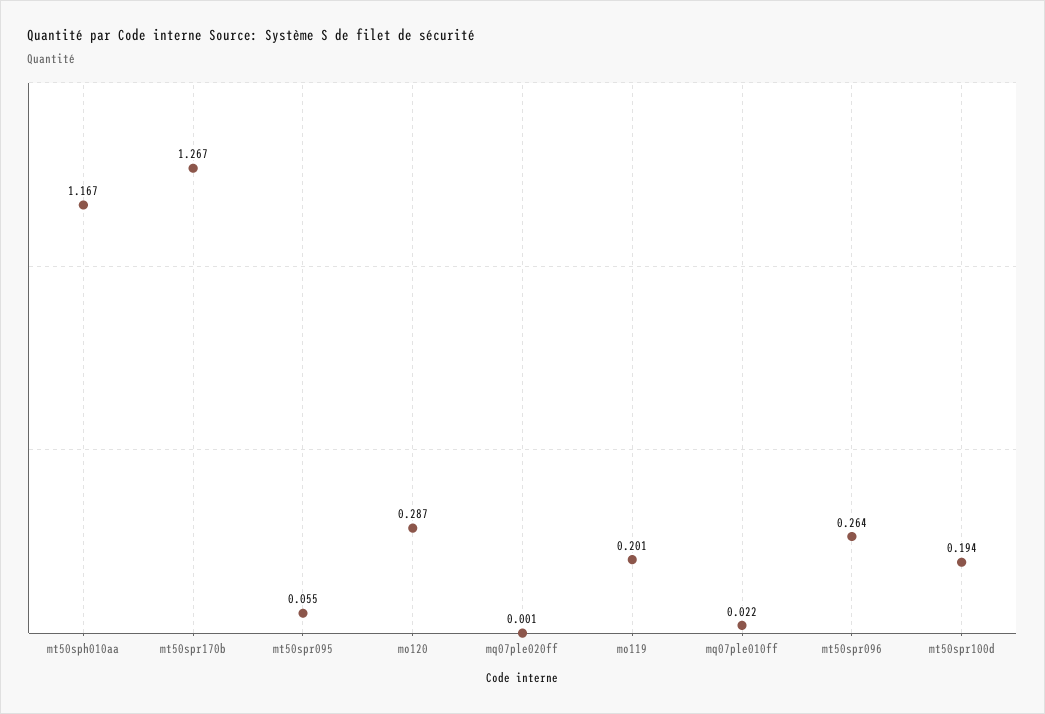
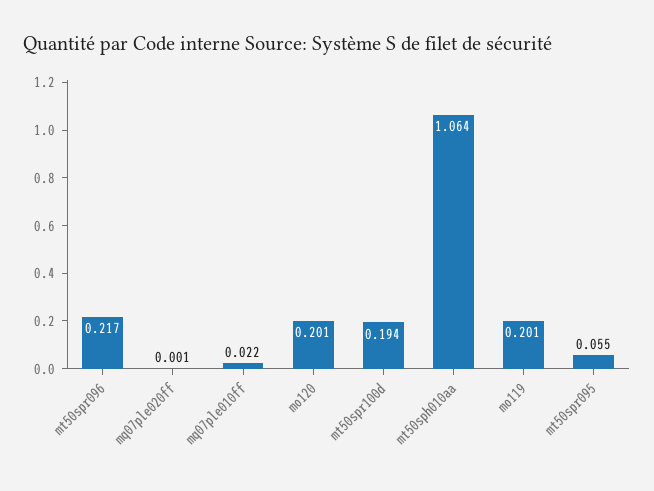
mt50sph010aa: 1.167 -> 1.064
mt50spr170b: 1.267 -> none
mo120: 0.287 -> 0.201
mt50spr096: 0.264 -> 0.217

